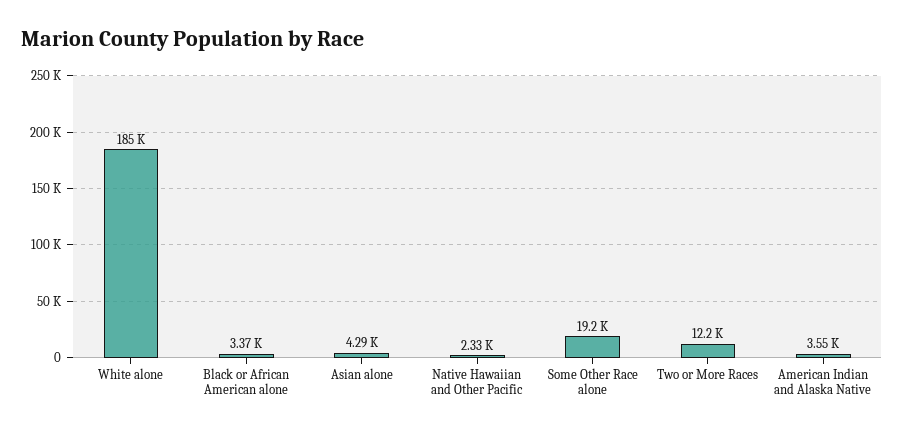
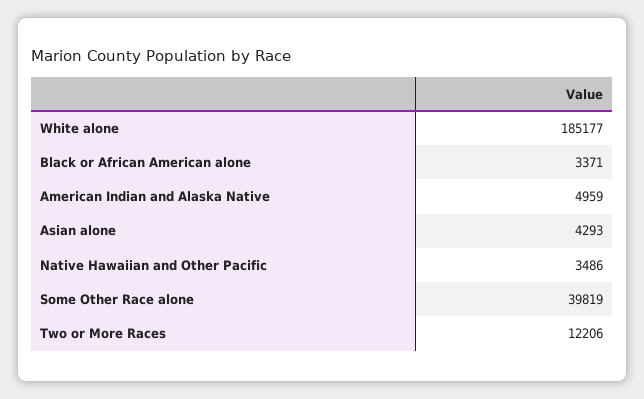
Native Hawaiian and Other Pacific: 2330 -> 3486
Some Other Race alone: 19200 -> 39819
American Indian and Alaska Native: 3550 -> 4959

